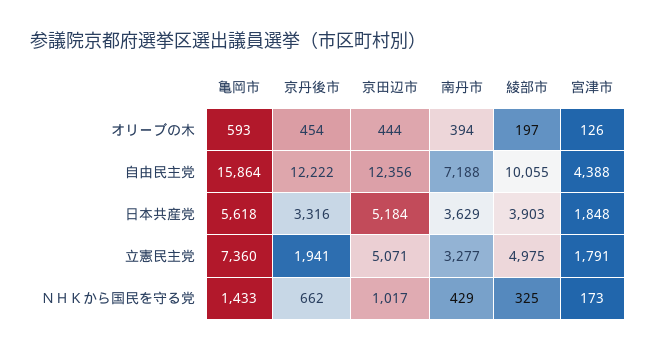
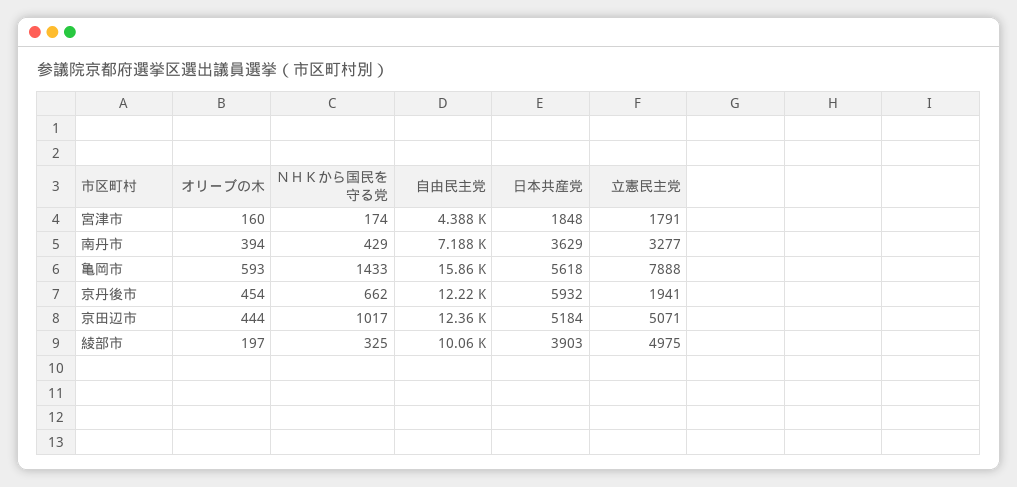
宮津市, オリーブの木: 126 -> 160
京丹後市, 日本共産党: 3316 -> 5932
亀岡市, 立憲民主党: 7360 -> 7888
宮津市, ＮＨＫから国民を守る党: 173 -> 174

